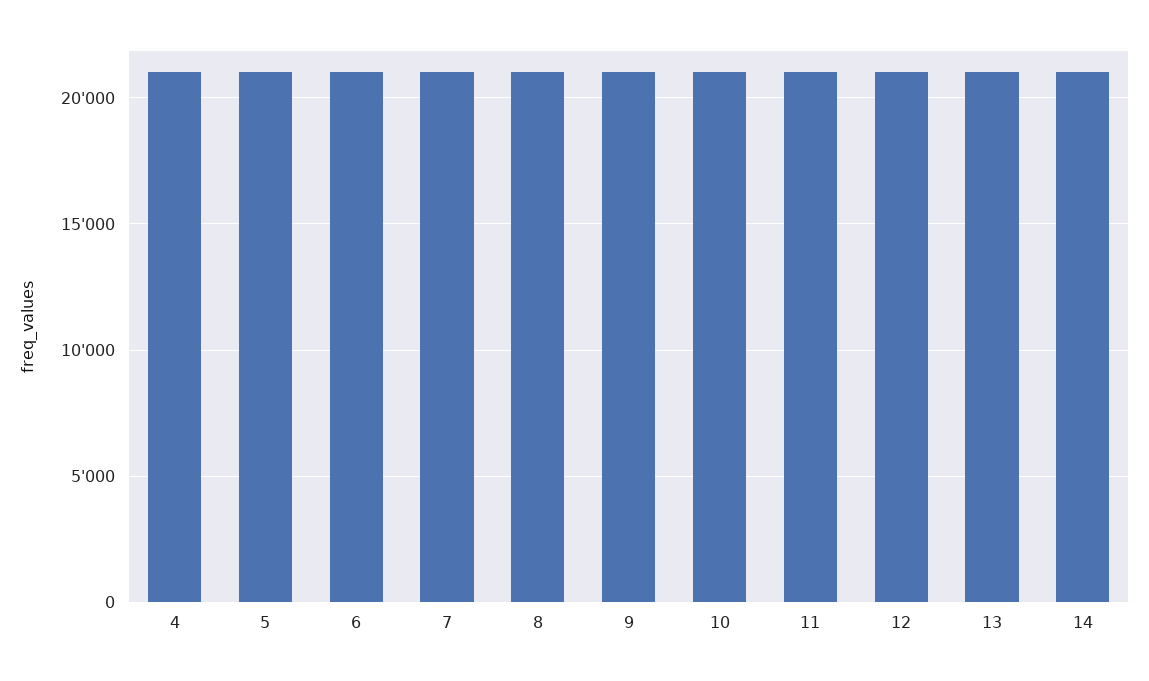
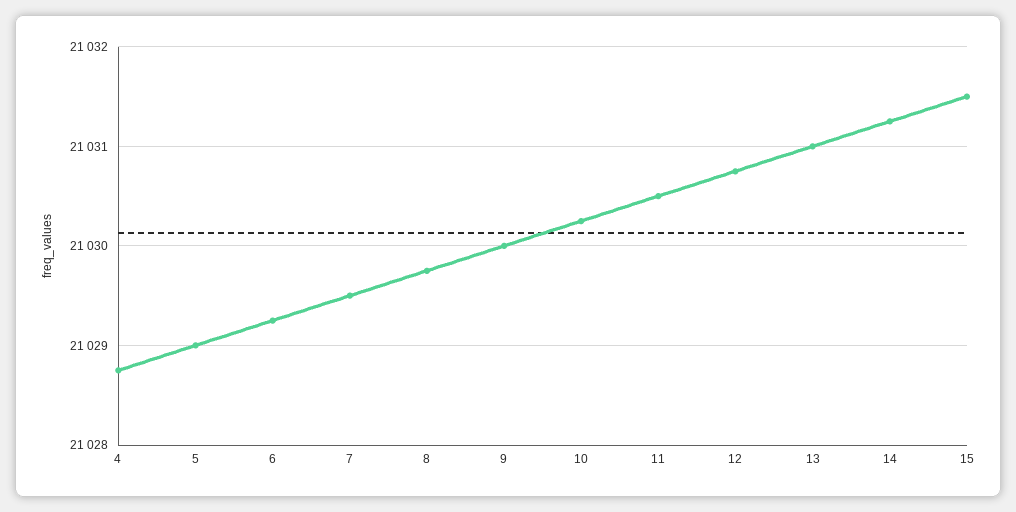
15: none -> 21031.5

